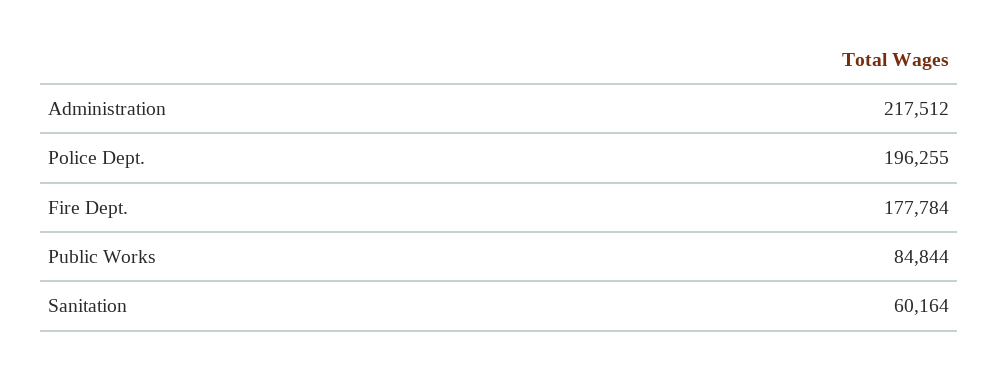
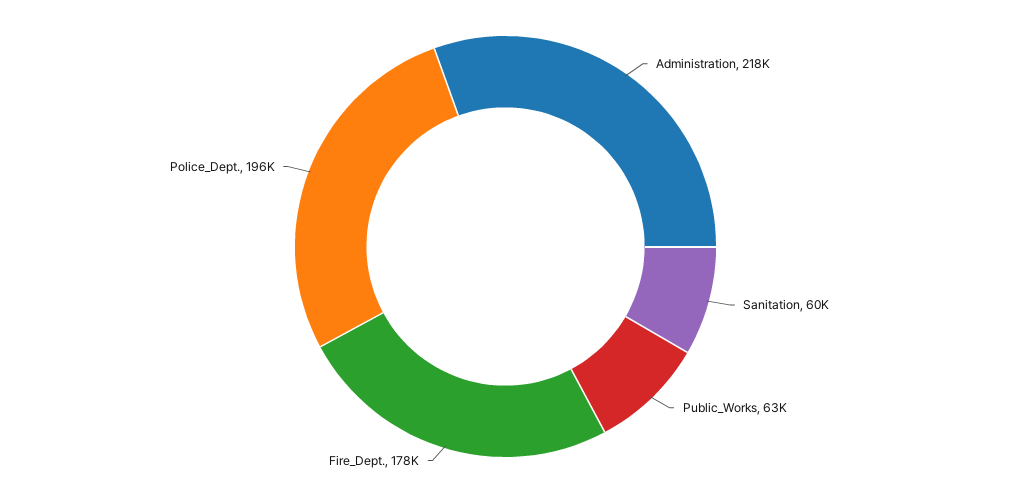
Public Works: 84844 -> 63000

